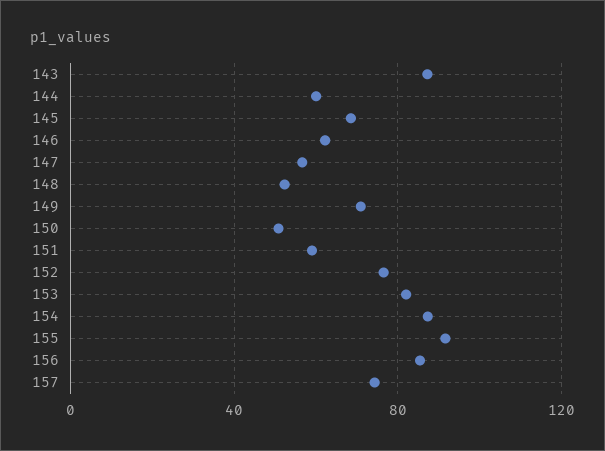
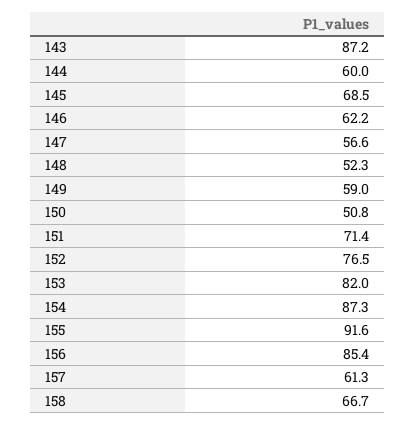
149: 70 -> 59
151: 60 -> 71.4
157: 75 -> 61.3
158: none -> 66.7

